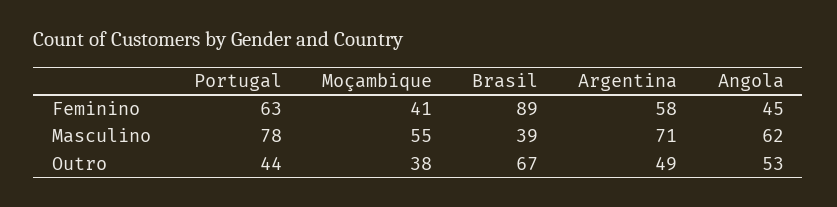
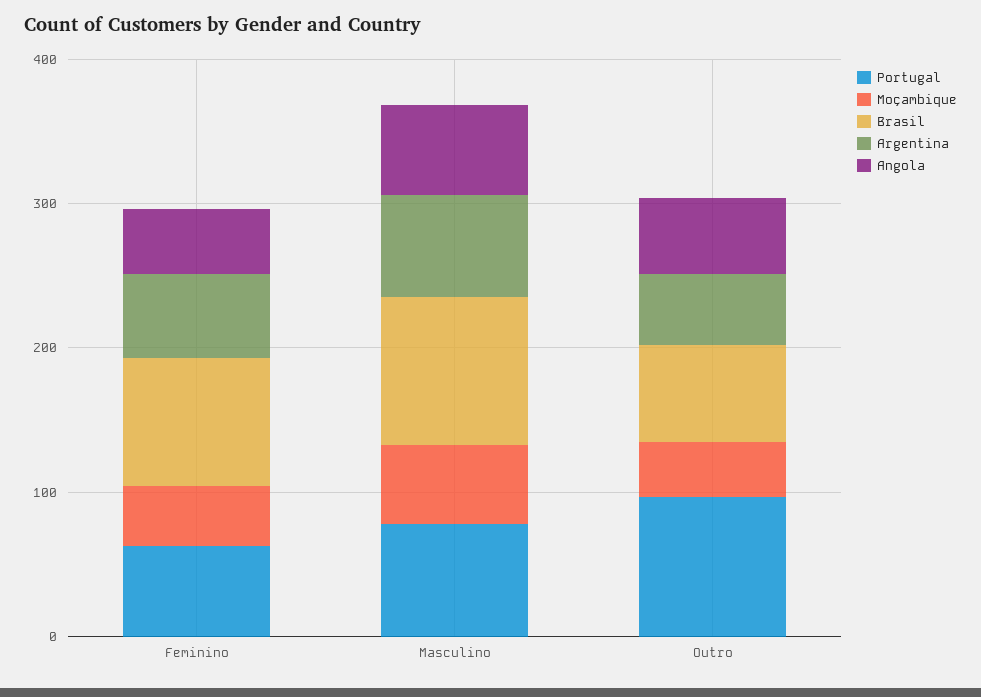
Brasil, Masculino: 39 -> 100
Portugal, Outro: 44 -> 100

